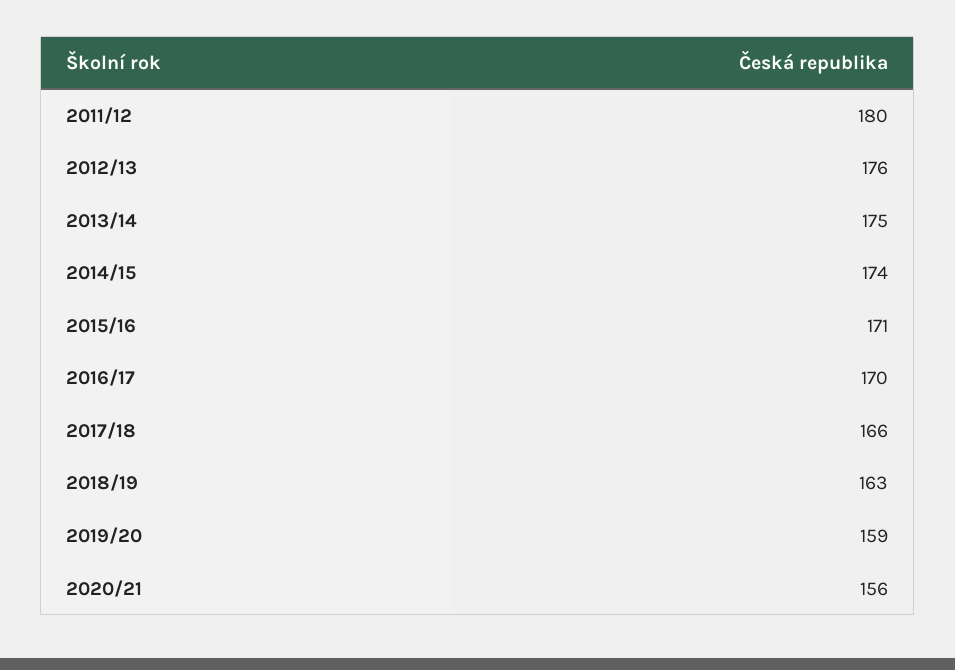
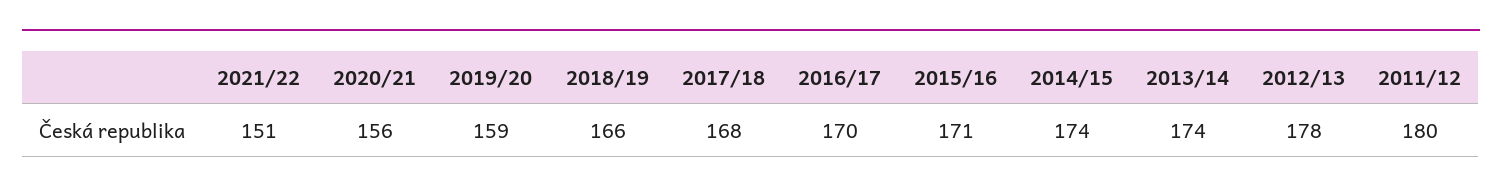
2012/13: 176 -> 178
2013/14: 175 -> 174
2017/18: 166 -> 168
2018/19: 163 -> 166
2021/22: none -> 151

